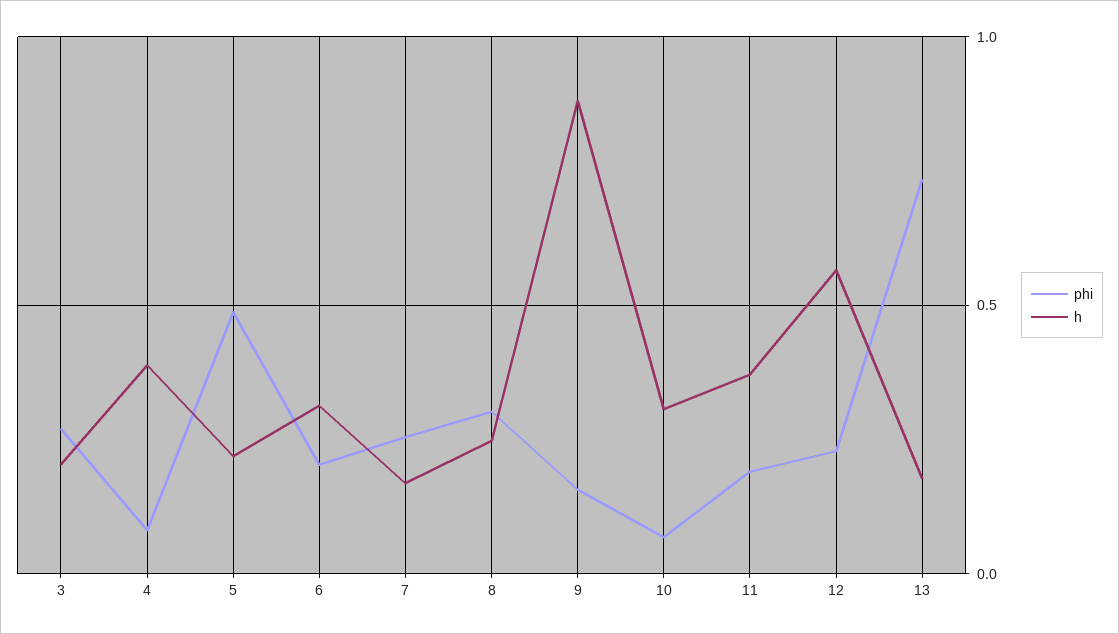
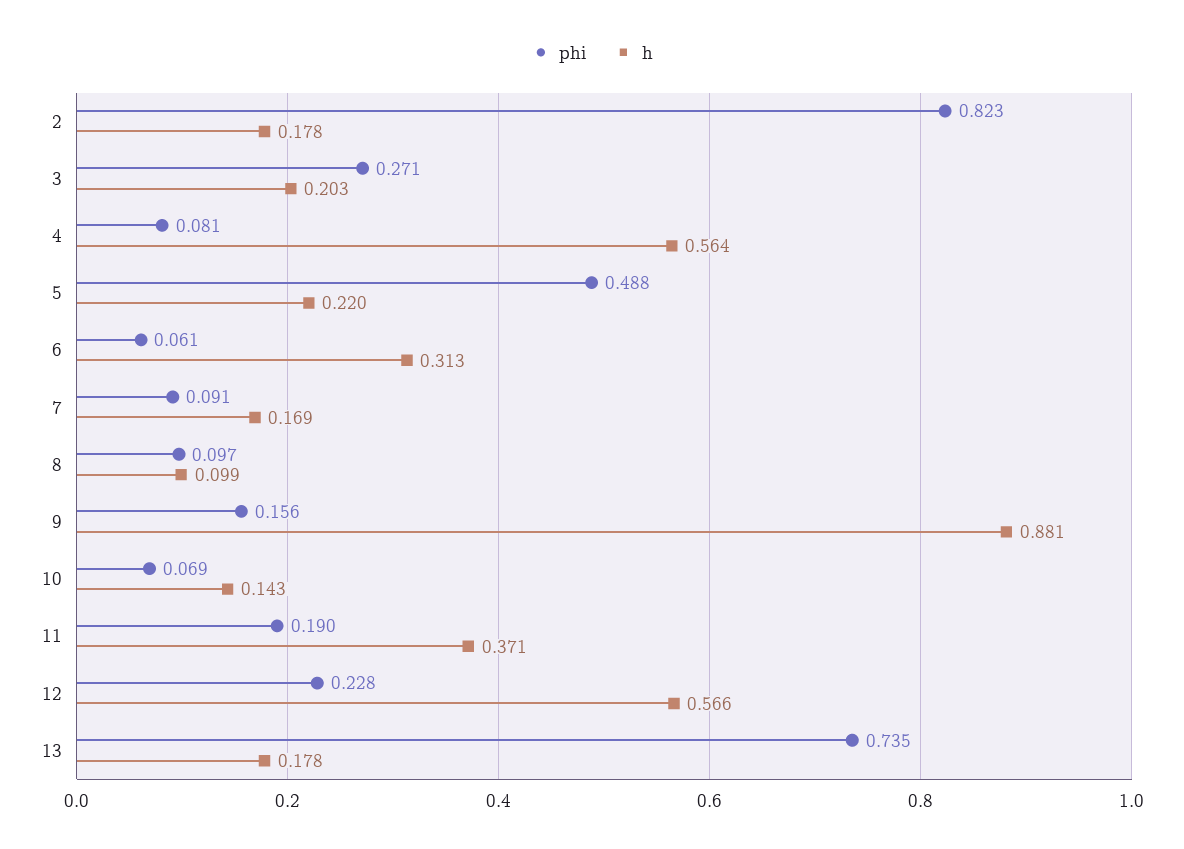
h, 4: 0.4 -> 0.564
phi, 6: 0.2 -> 0.061
phi, 7: 0.25 -> 0.091
phi, 8: 0.3 -> 0.097
h, 8: 0.25 -> 0.099
h, 10: 0.3 -> 0.143
phi, 2: none -> 0.823
h, 2: none -> 0.178

